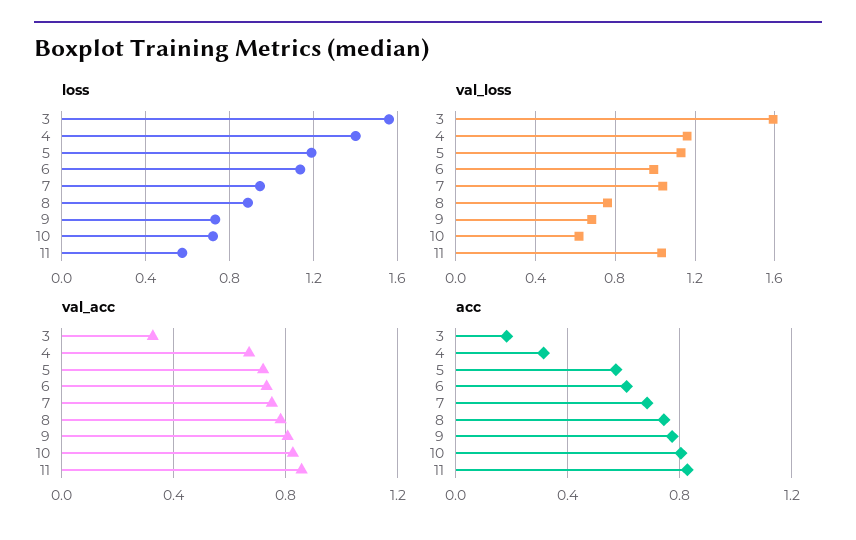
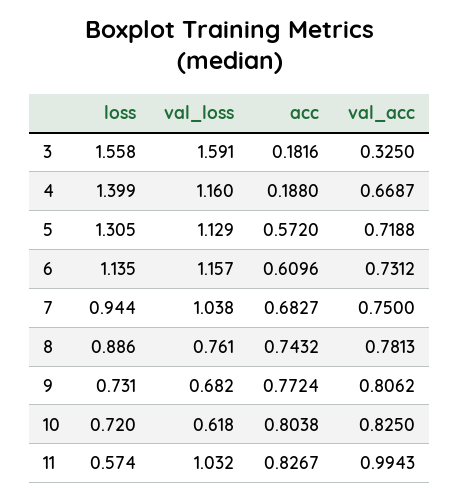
loss, 5: 1.2 -> 1.305
val_loss, 6: 1 -> 1.157
val_acc, 11: 0.85 -> 0.9943
acc, 4: 0.3 -> 0.188

